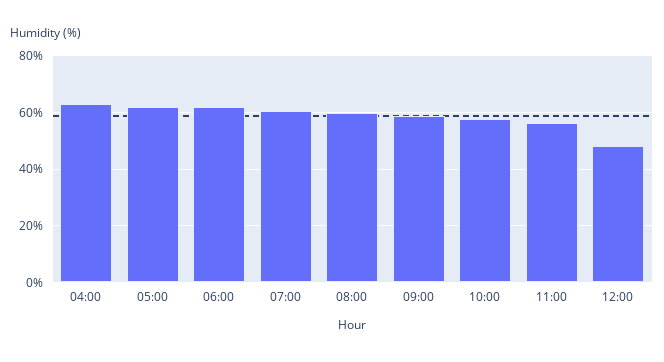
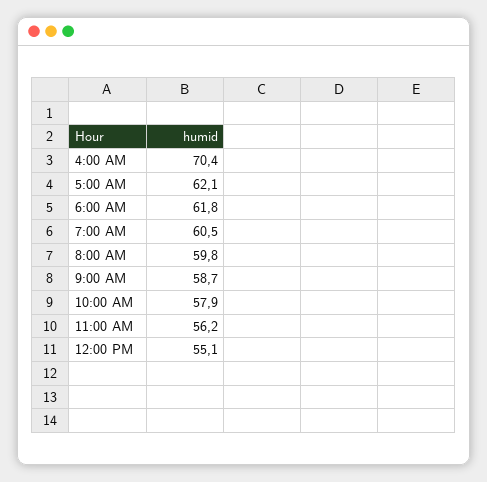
04:00: 62.5 -> 70.4
12:00: 47.5 -> 55.1

